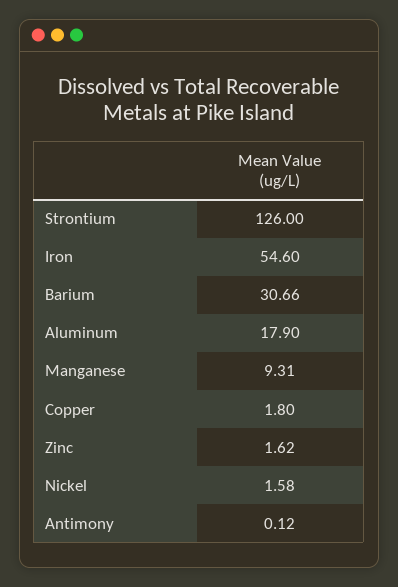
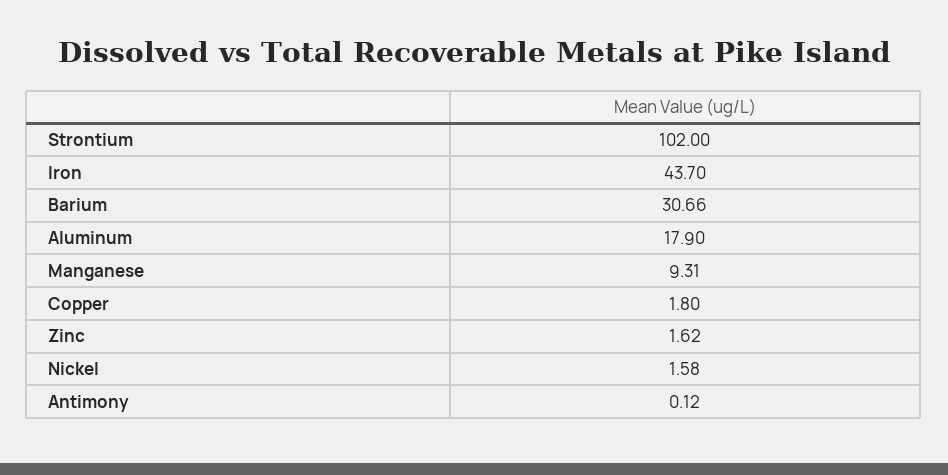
Strontium: 126 -> 102
Iron: 54.6 -> 43.7

